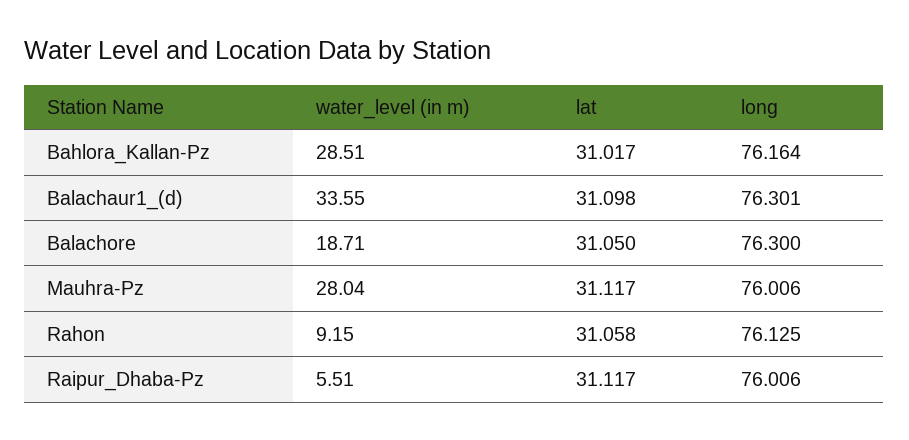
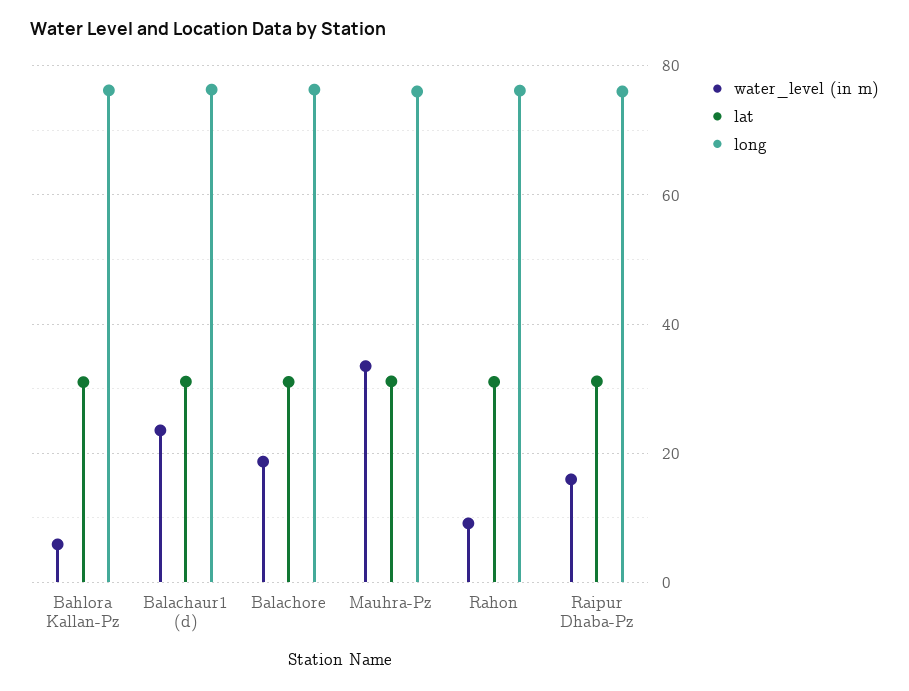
water_level (in m), Bahlora_Kallan-Pz: 28.51 -> 6
water_level (in m), Balachaur1_(d): 33.55 -> 24
water_level (in m), Mauhra-Pz: 28.04 -> 34
water_level (in m), Raipur_Dhaba-Pz: 5.51 -> 16

